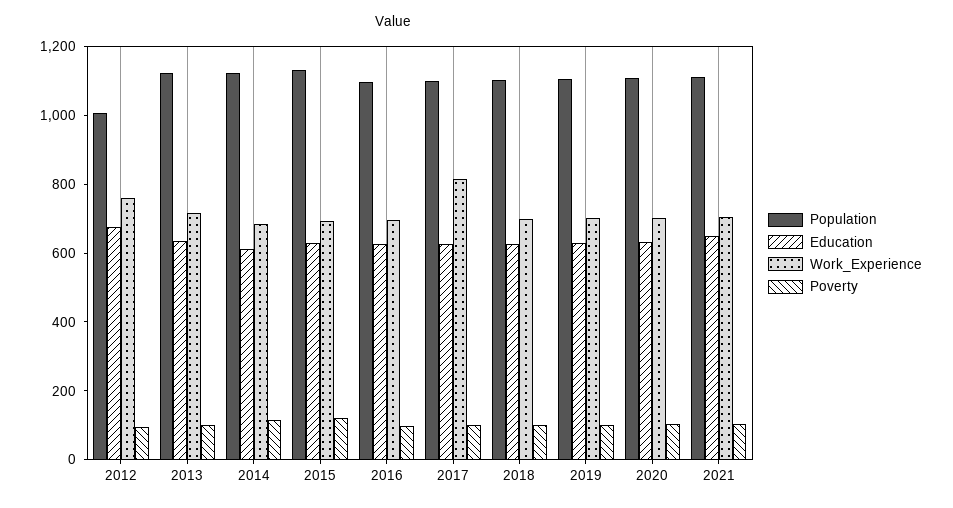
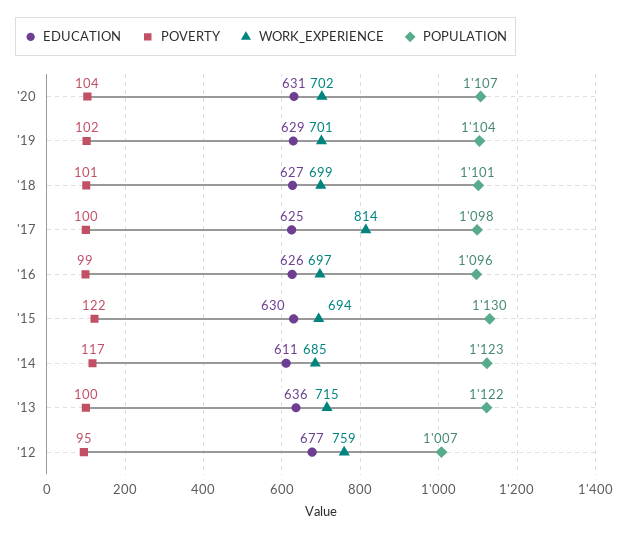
Population, 2021: 1100 -> none
Education, 2021: 650 -> none
Work_Experience, 2021: 700 -> none
Poverty, 2021: 100 -> none

